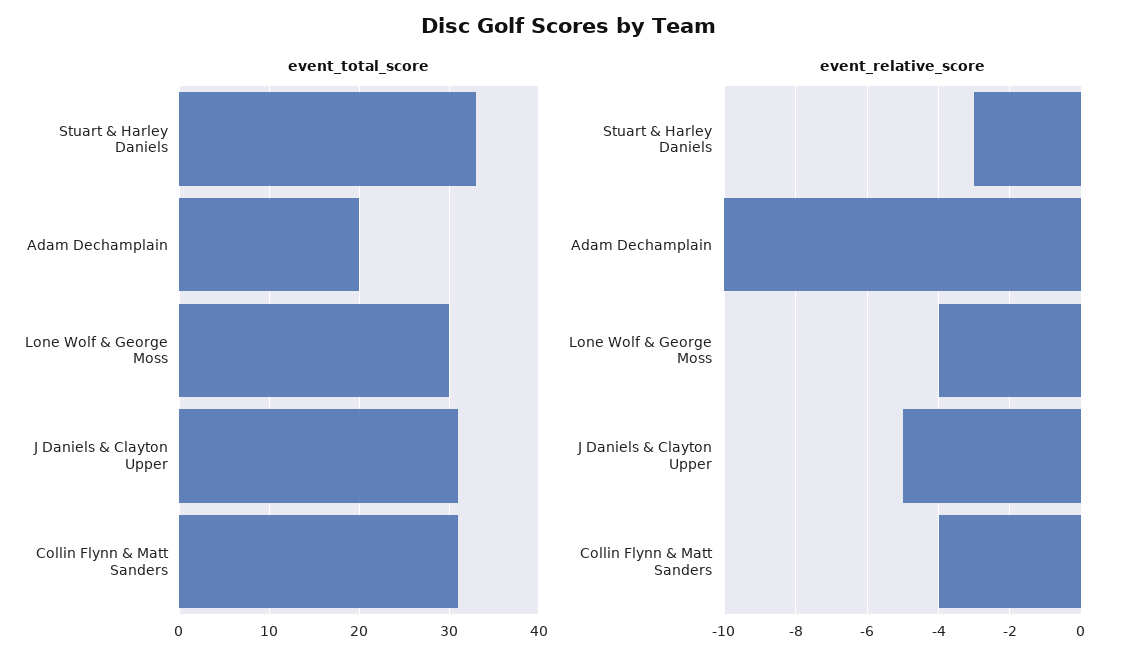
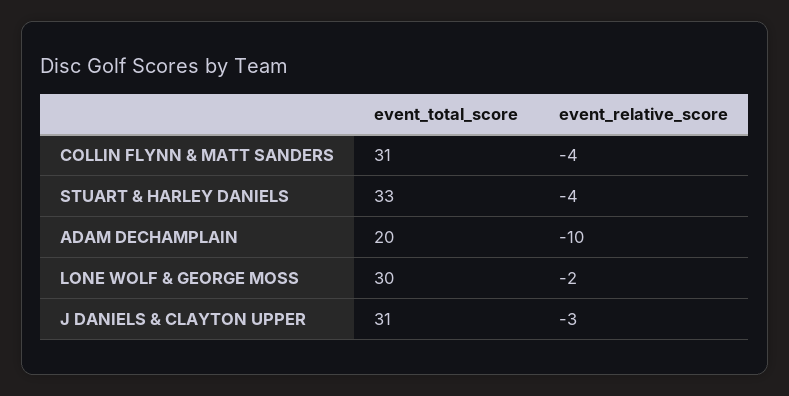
event_relative_score, Stuart & Harley Daniels: -3 -> -4
event_relative_score, Lone Wolf & George Moss: -4 -> -2
event_relative_score, J Daniels & Clayton Upper: -5 -> -3

